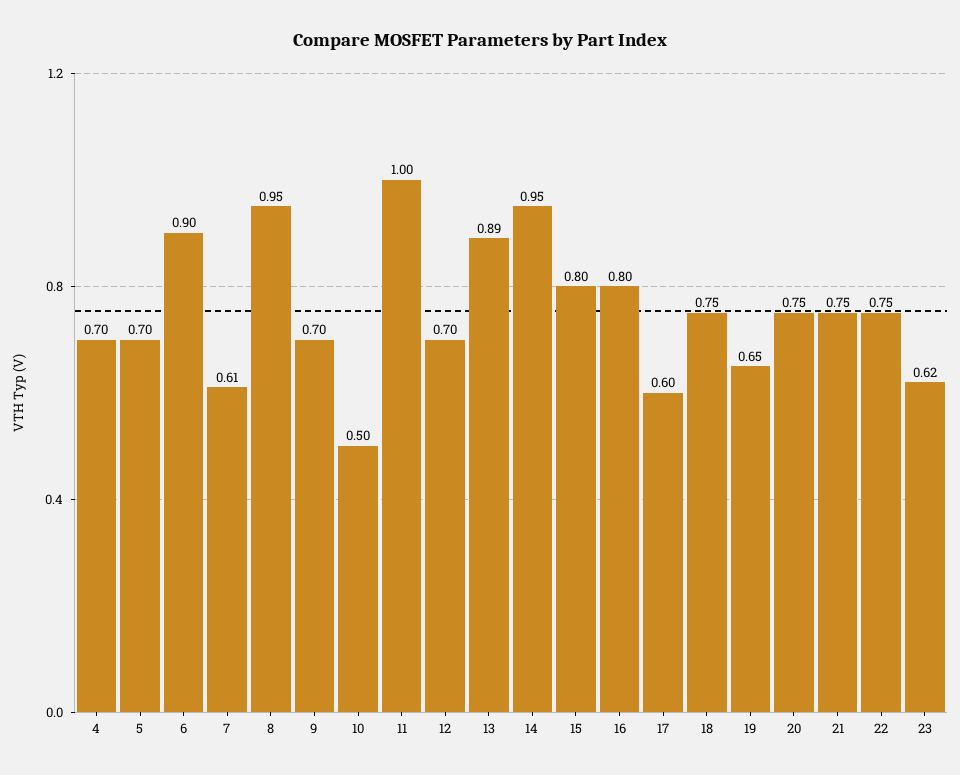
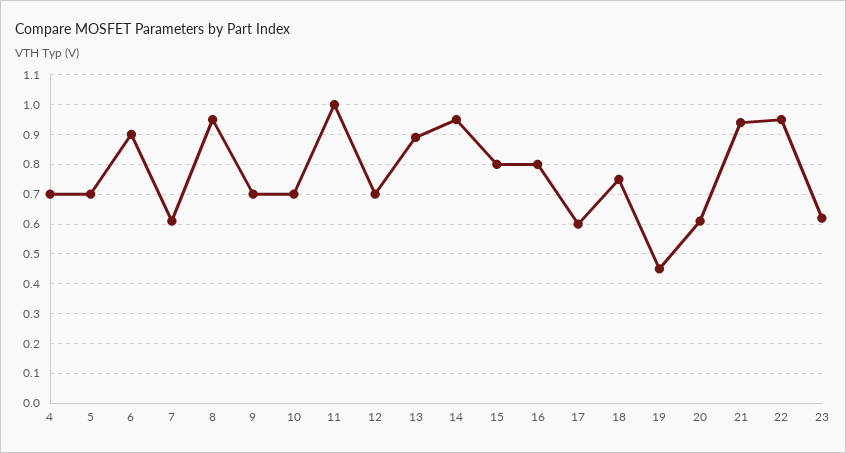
10: 0.5 -> 0.7
19: 0.65 -> 0.45
20: 0.75 -> 0.6
21: 0.75 -> 0.95
22: 0.75 -> 0.95

